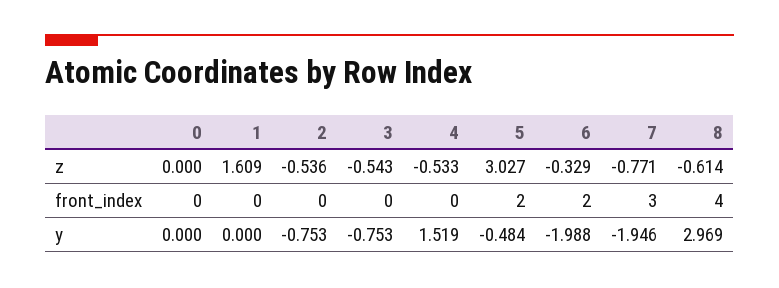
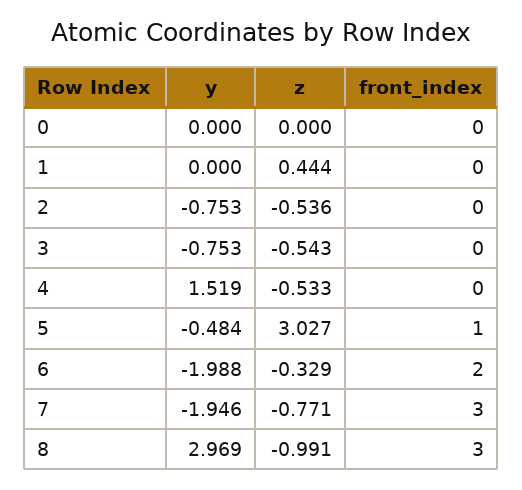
1, z: 1.609 -> 0.444
8, z: -0.614 -> -0.991
5, front_index: 2 -> 1
8, front_index: 4 -> 3

